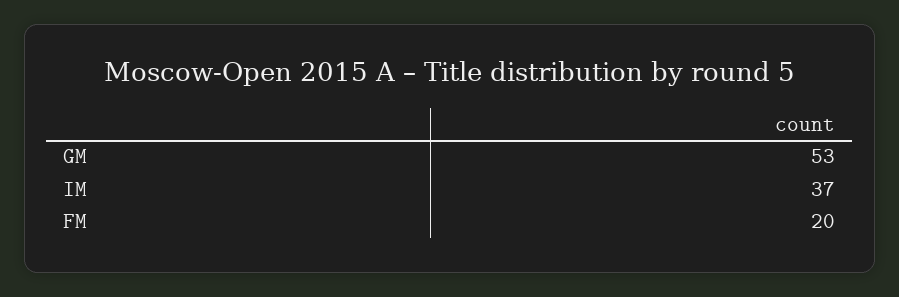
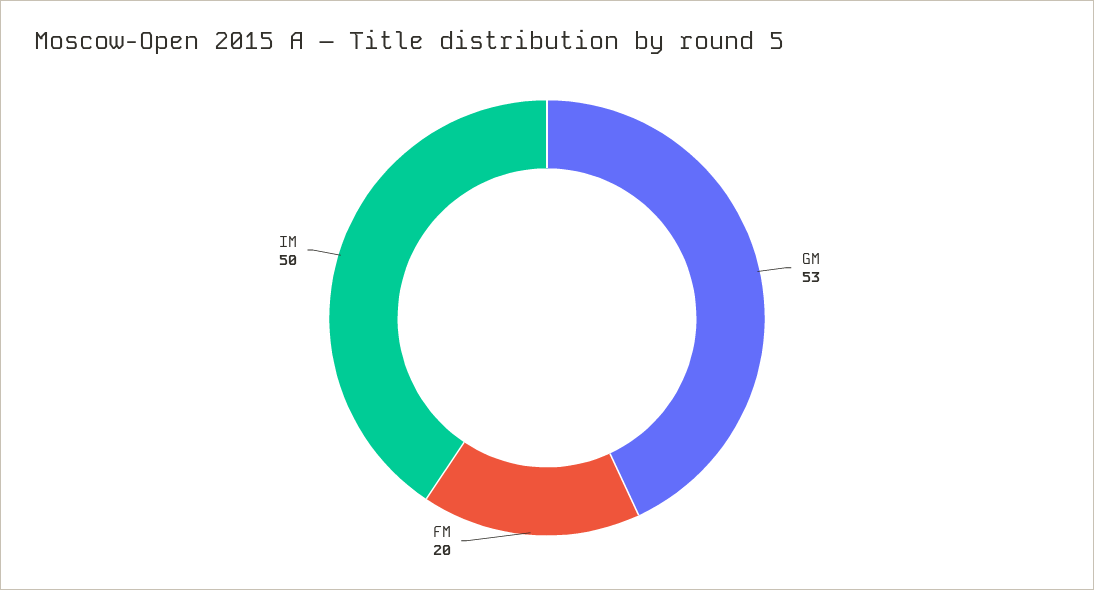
IM: 37 -> 50

